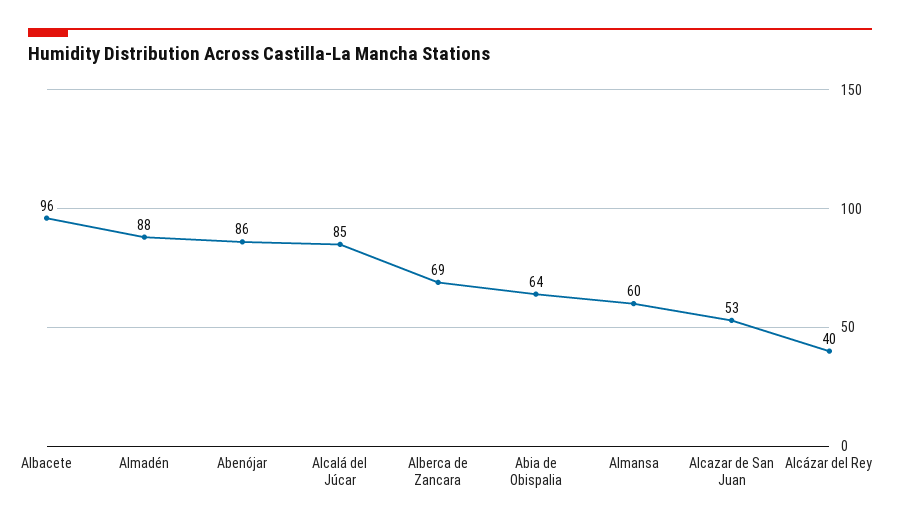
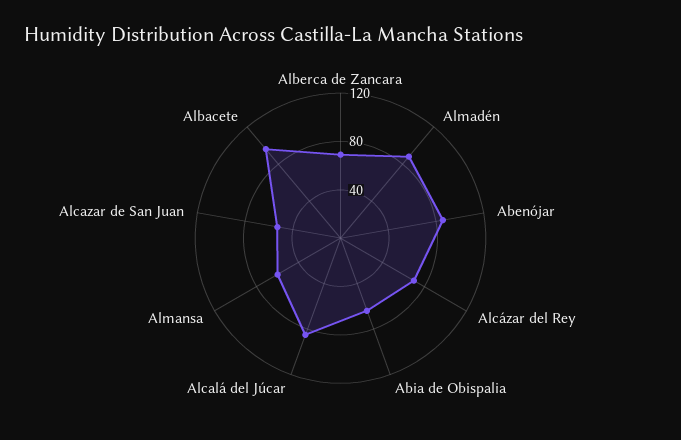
Alcázar del Rey: 40 -> 70

